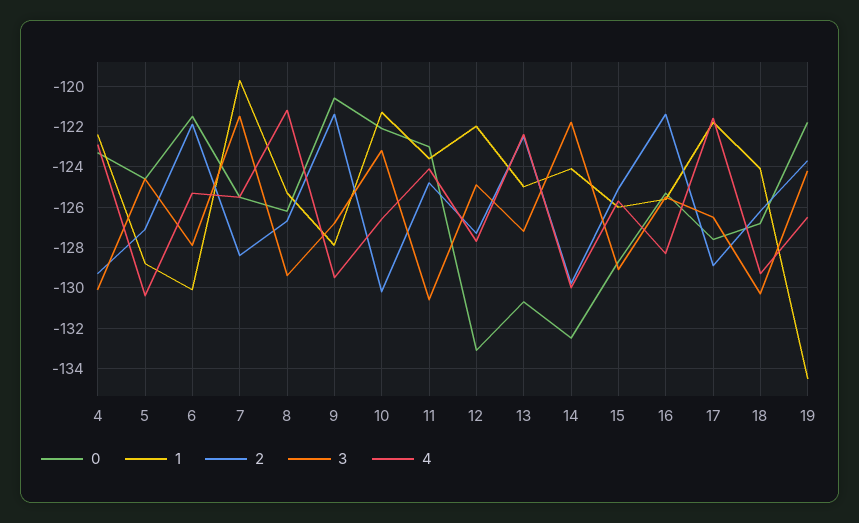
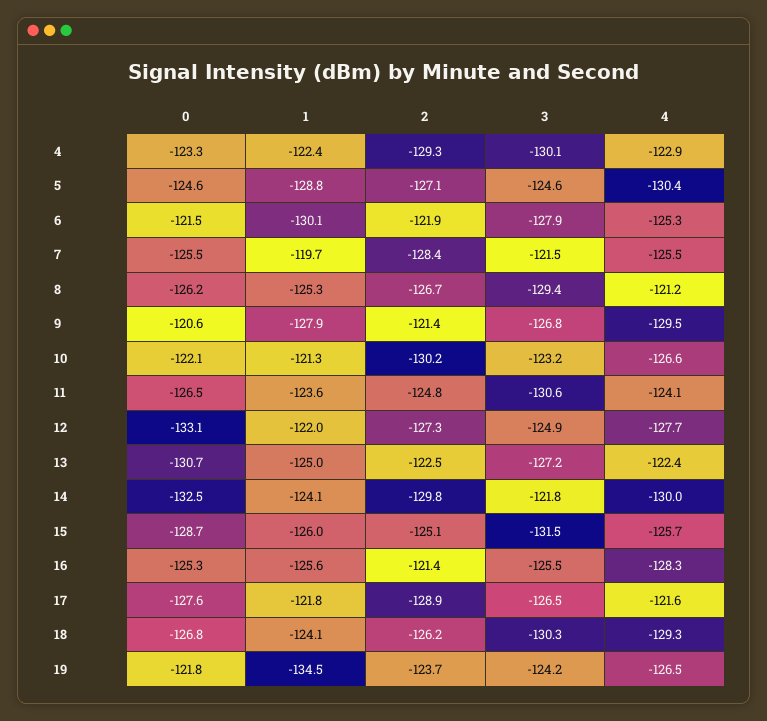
0, 11: -123 -> -126.5
3, 15: -129 -> -131.5

